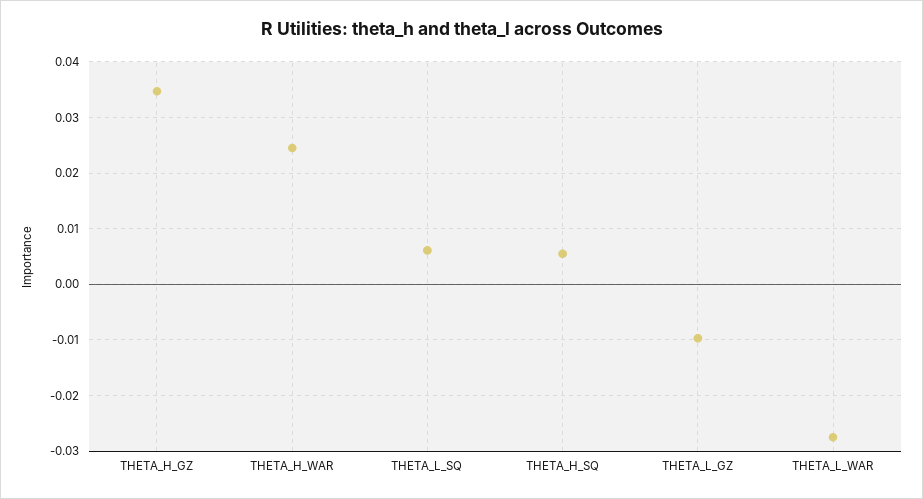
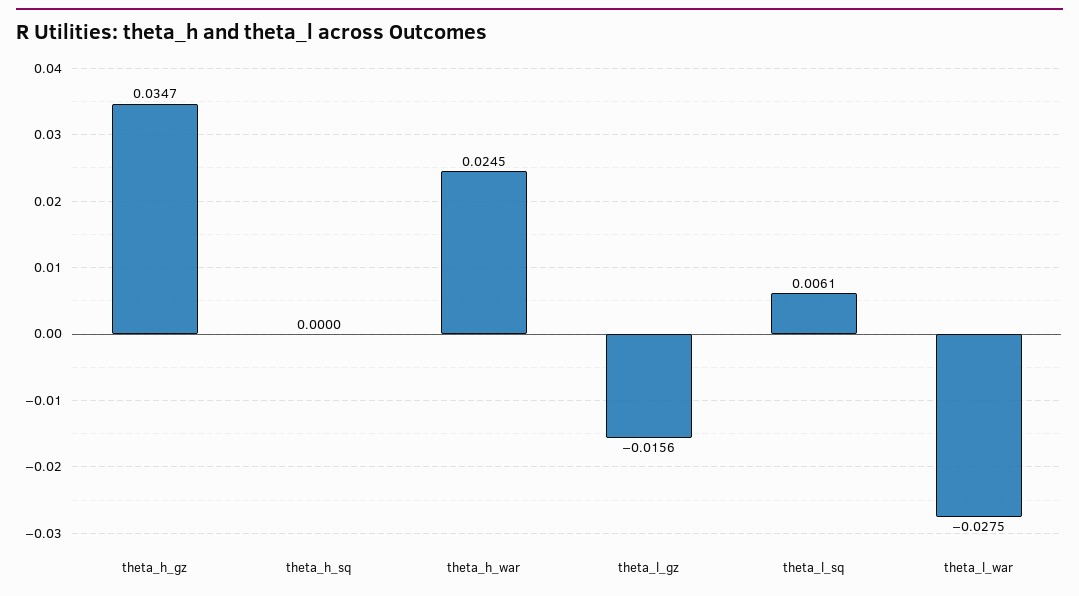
THETA_H_SQ: 0.006 -> 0
THETA_L_GZ: -0.01 -> -0.0156

